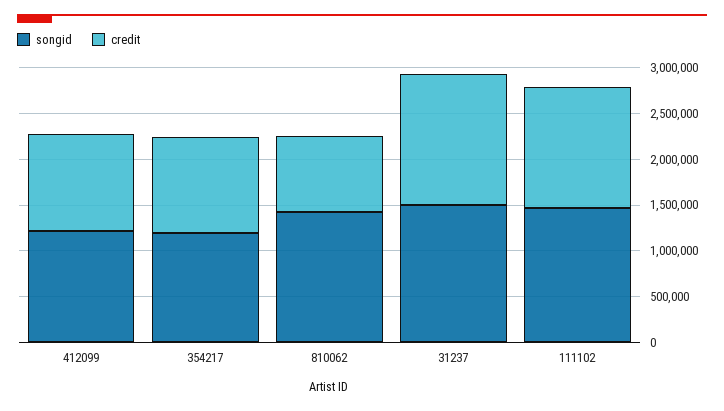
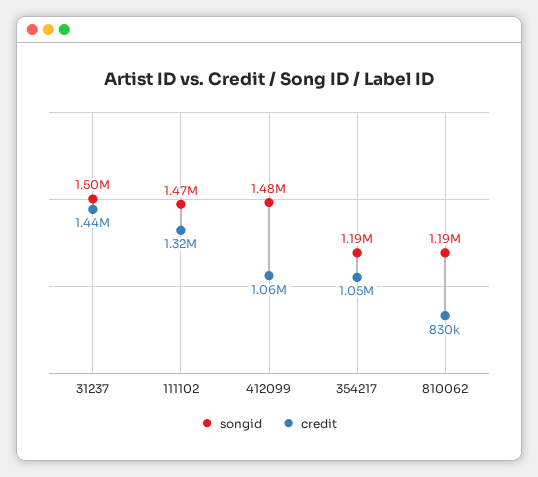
songid, 412099: 1200000 -> 1480000
songid, 810062: 1400000 -> 1190000

